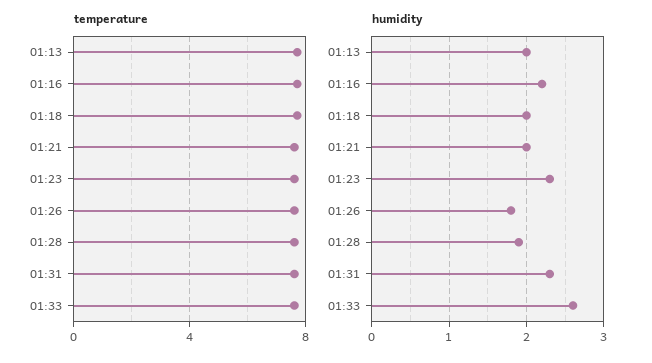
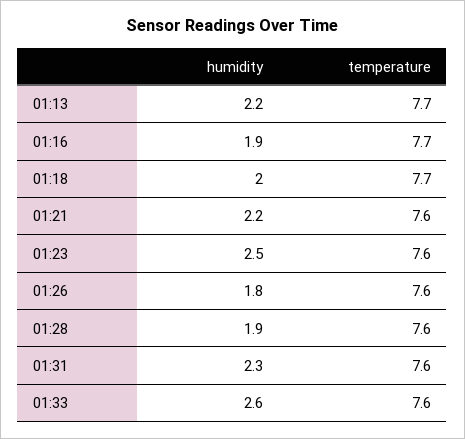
humidity, 01:13: 2 -> 2.2
humidity, 01:16: 2.2 -> 1.9
humidity, 01:21: 2 -> 2.2
humidity, 01:23: 2.3 -> 2.5

